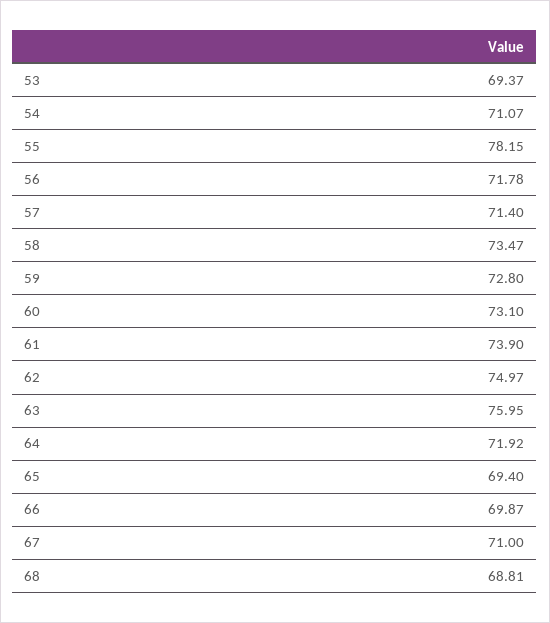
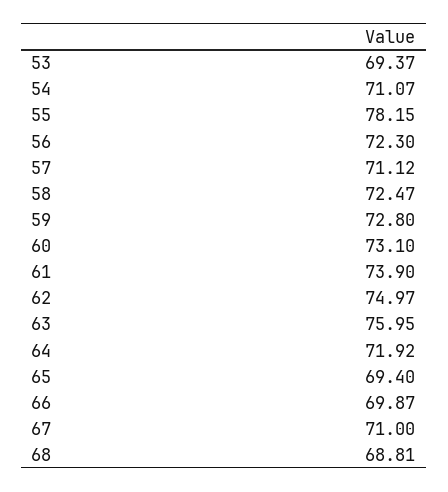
56: 71.78 -> 72.3
57: 71.4 -> 71.12
58: 73.47 -> 72.47

